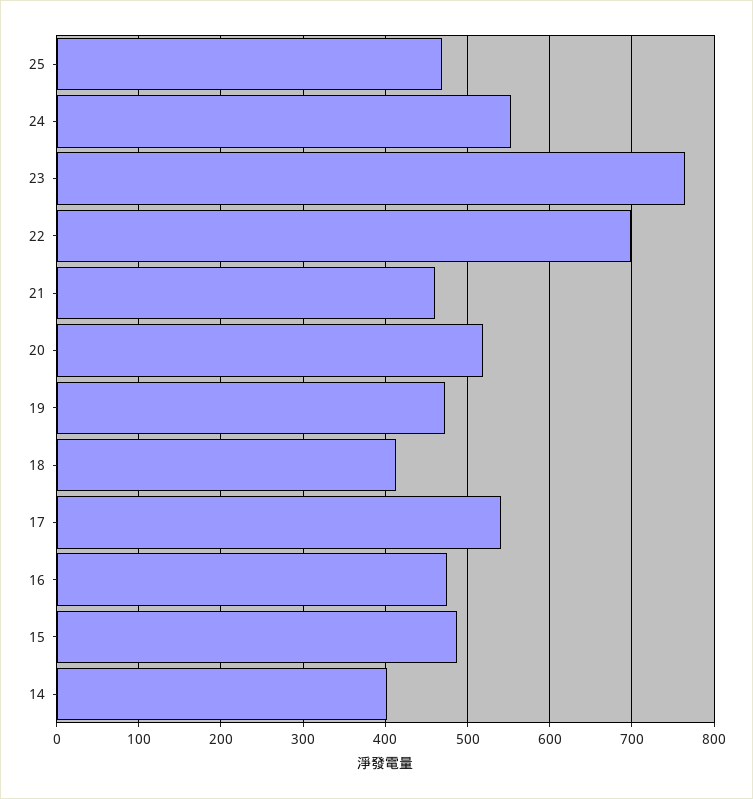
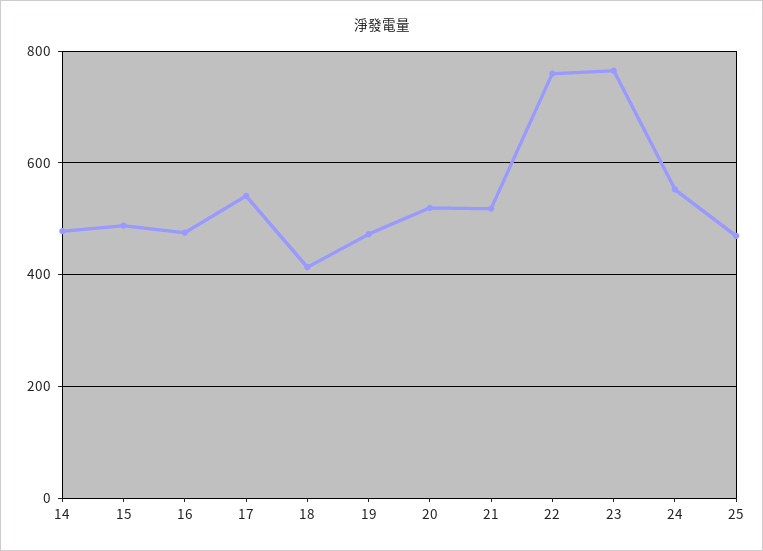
22: 700 -> 760
21: 460 -> 520
14: 400 -> 480

